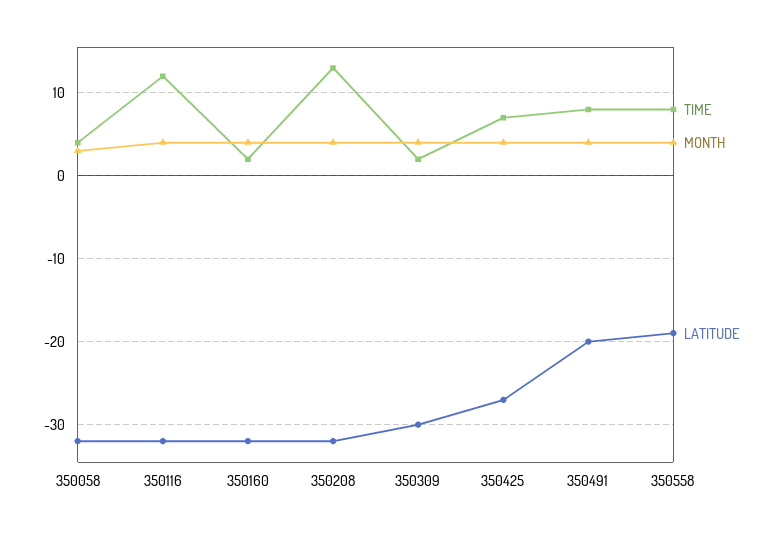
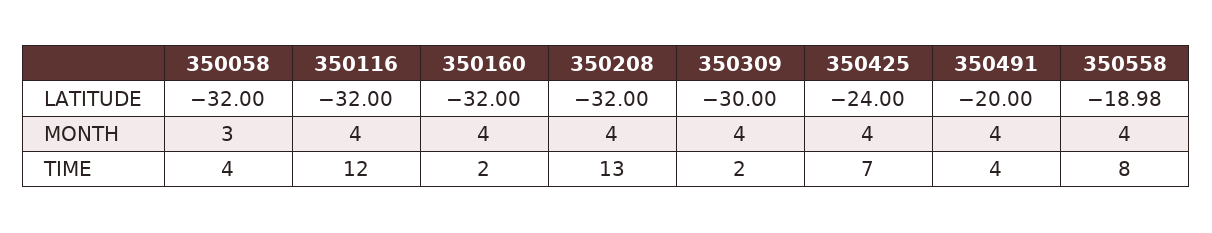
LATITUDE, 350425: -27 -> -24
TIME, 350491: 8 -> 4

